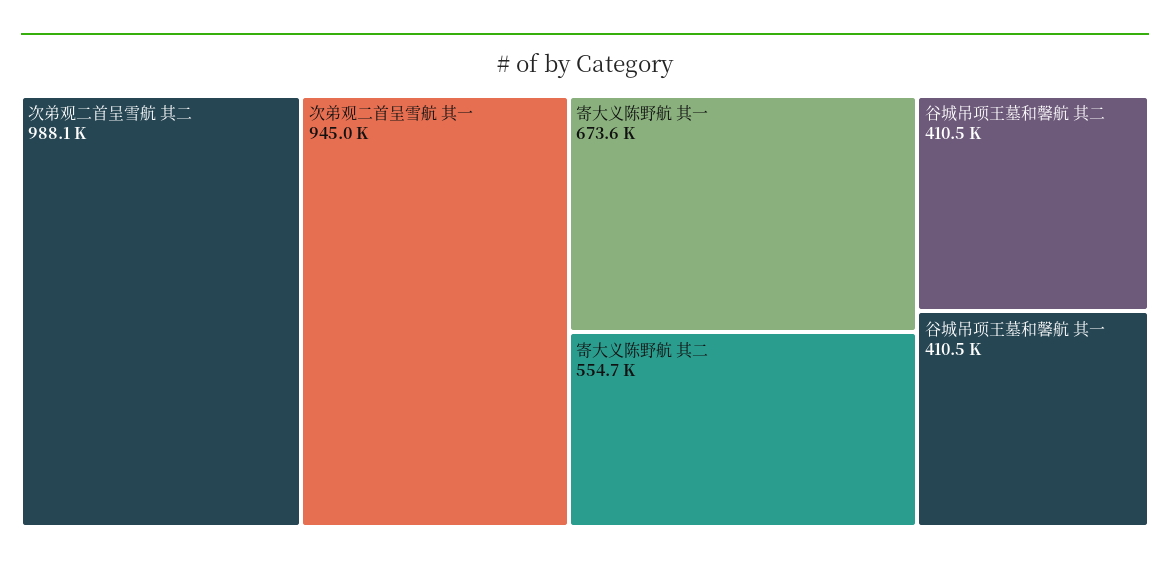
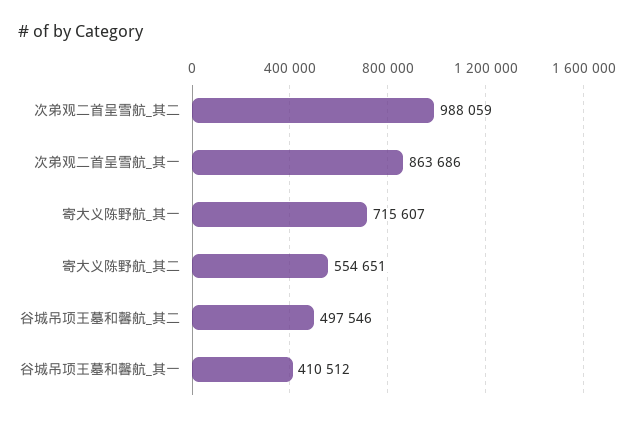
次弟观二首呈雪航 其一: 945000 -> 863686
寄大义陈野航 其一: 673600 -> 715607
谷城吊项王墓和馨航 其二: 410500 -> 497546

